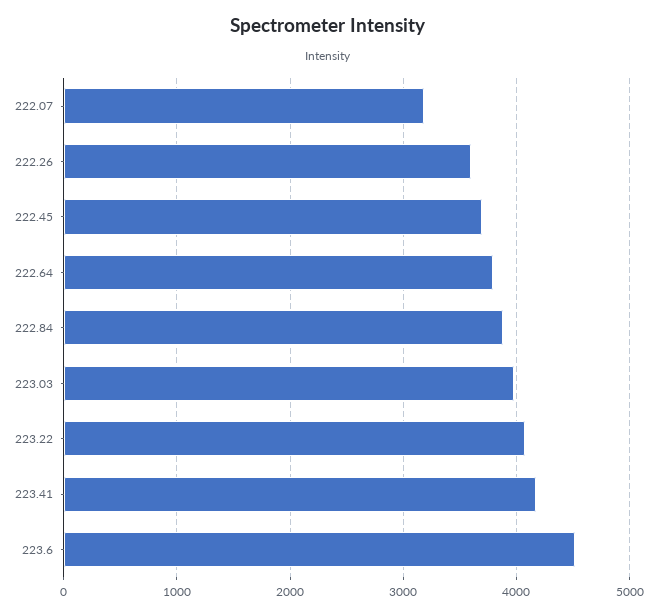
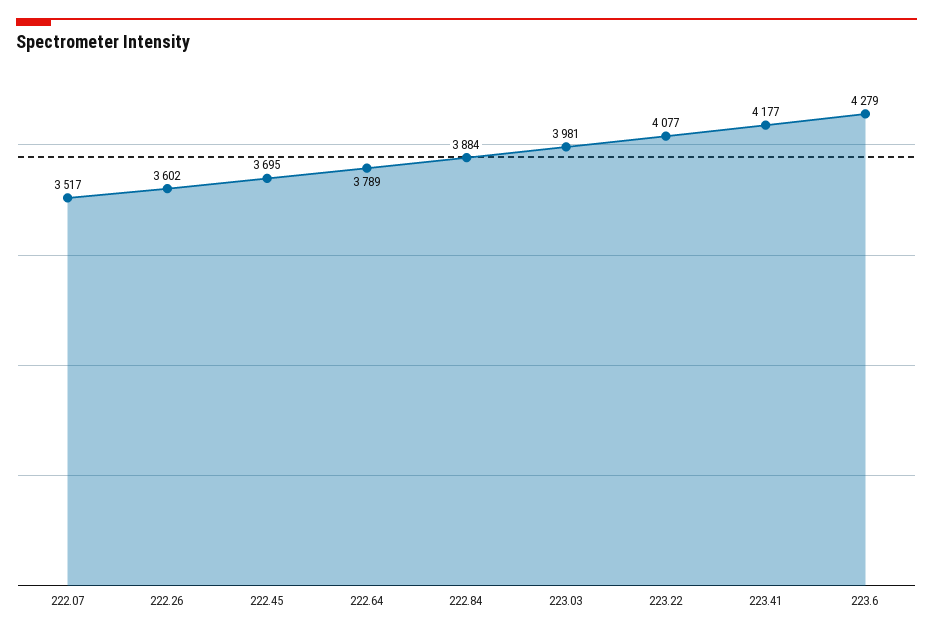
222.07: 3200 -> 3517
223.6: 4500 -> 4279

